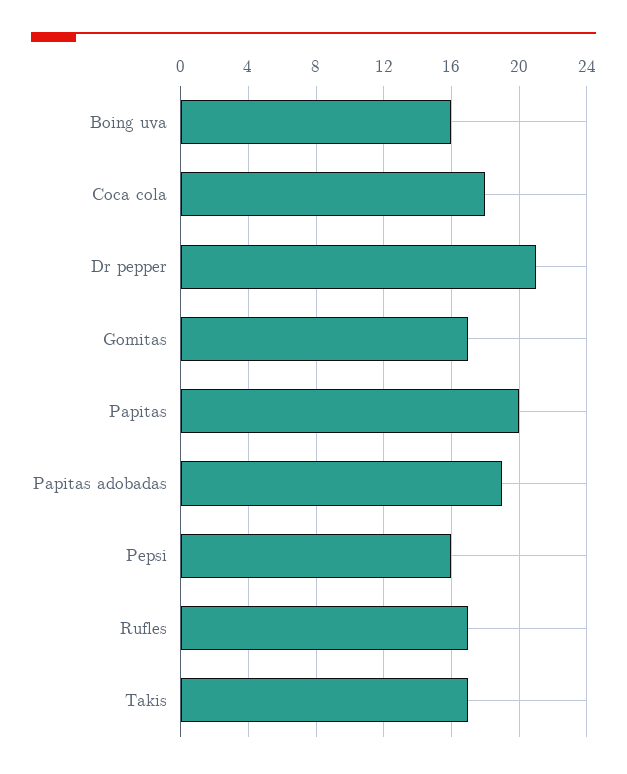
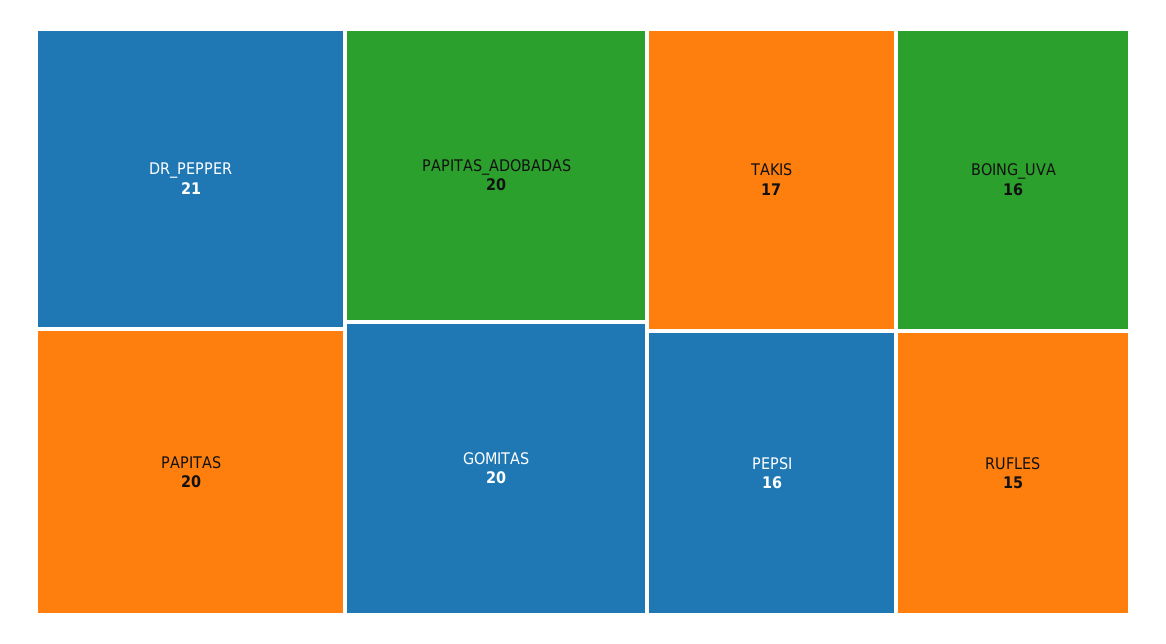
Coca cola: 18 -> none
Gomitas: 17 -> 20
Papitas adobadas: 19 -> 20
Rufles: 17 -> 15

